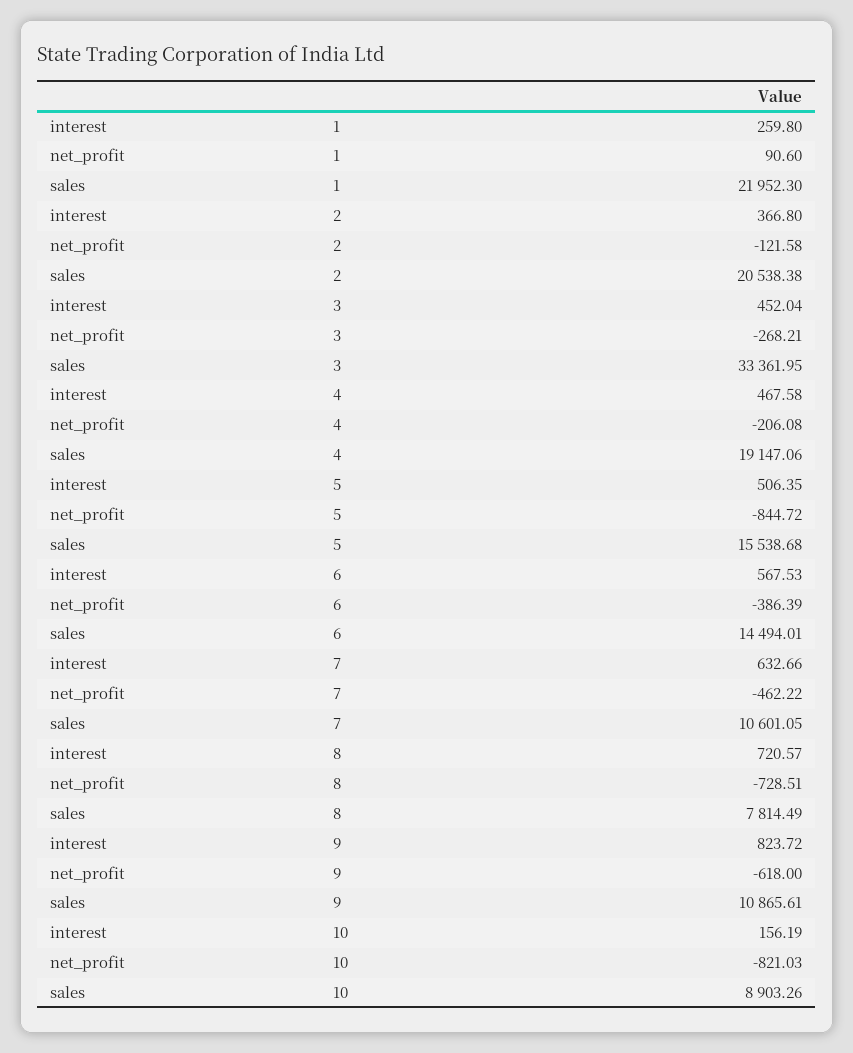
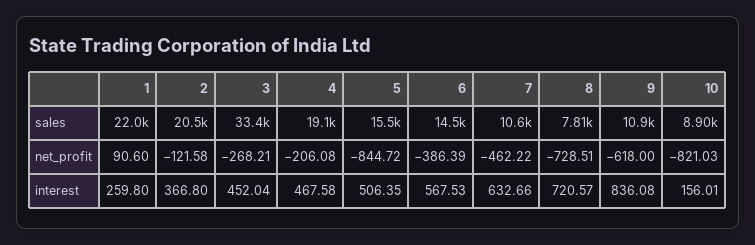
interest, 9: 823.72 -> 836.08
interest, 10: 156.19 -> 156.01

